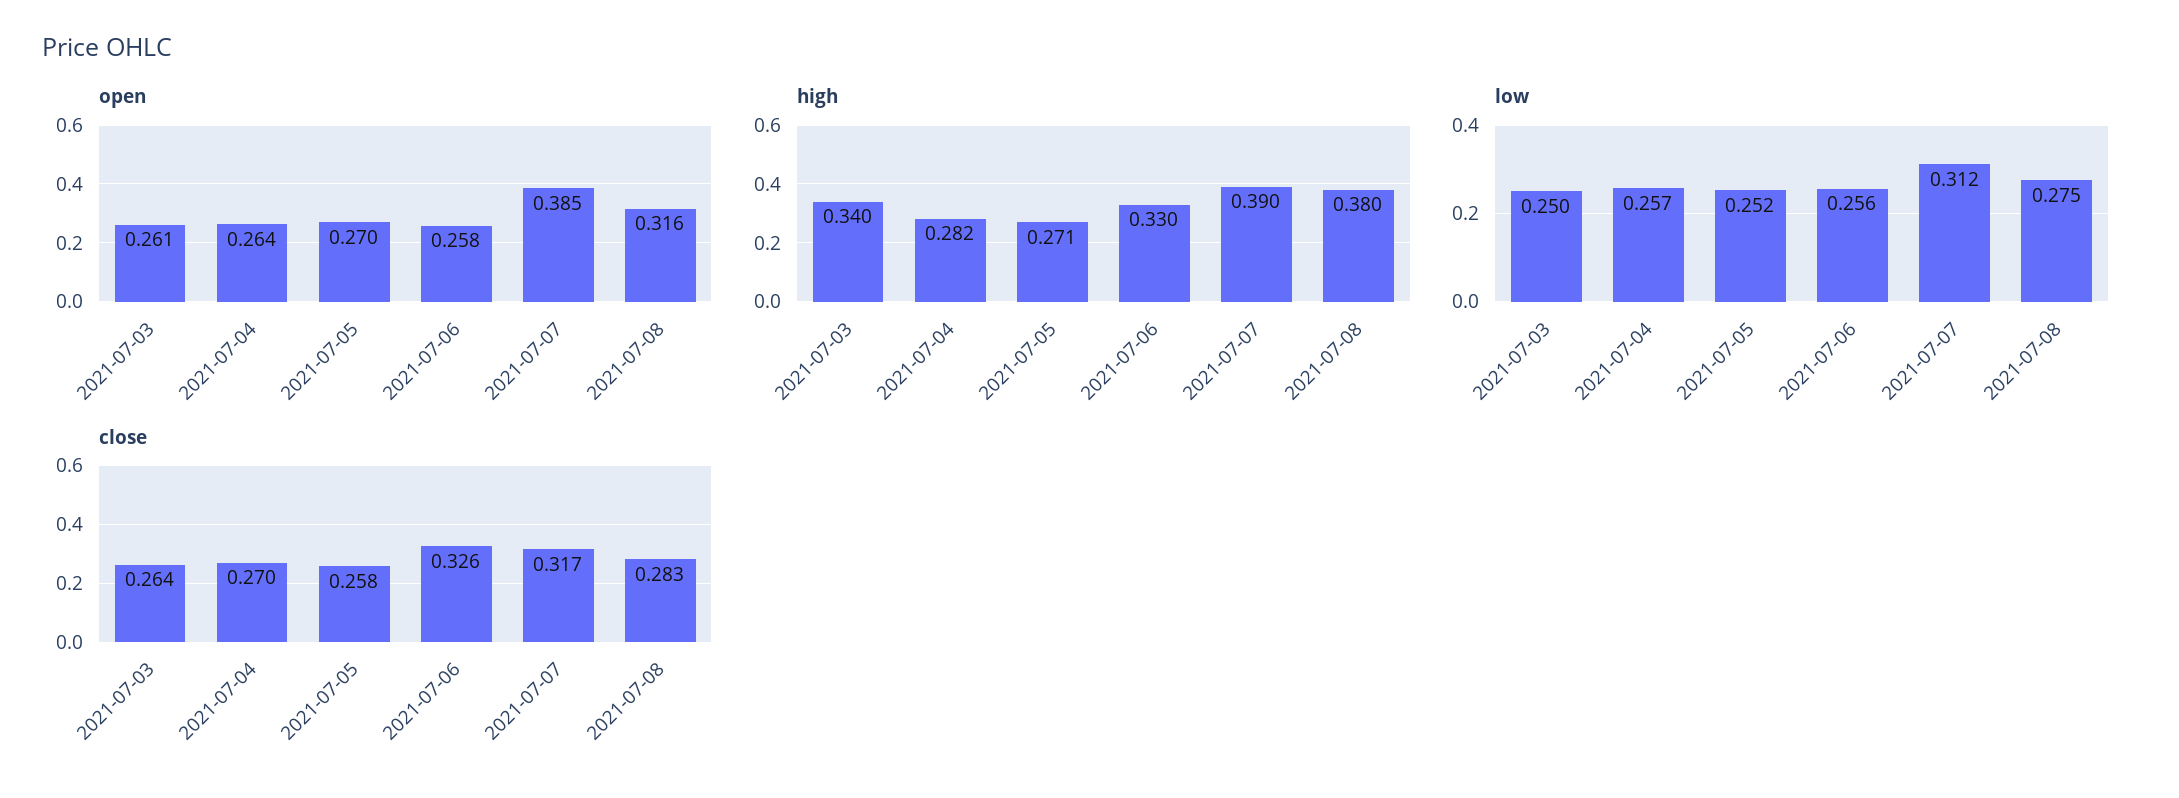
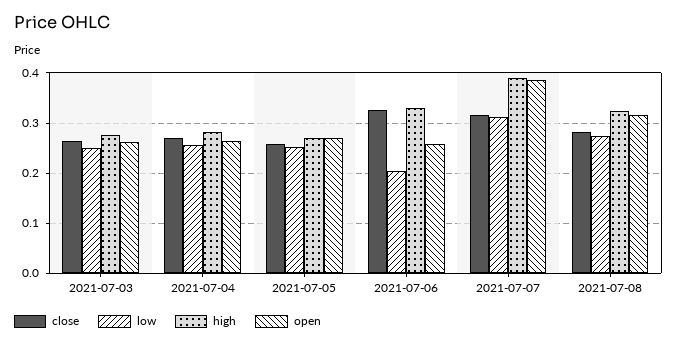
high, 2021-07-03: 0.34 -> 0.28
high, 2021-07-08: 0.38 -> 0.32
low, 2021-07-06: 0.256 -> 0.2

